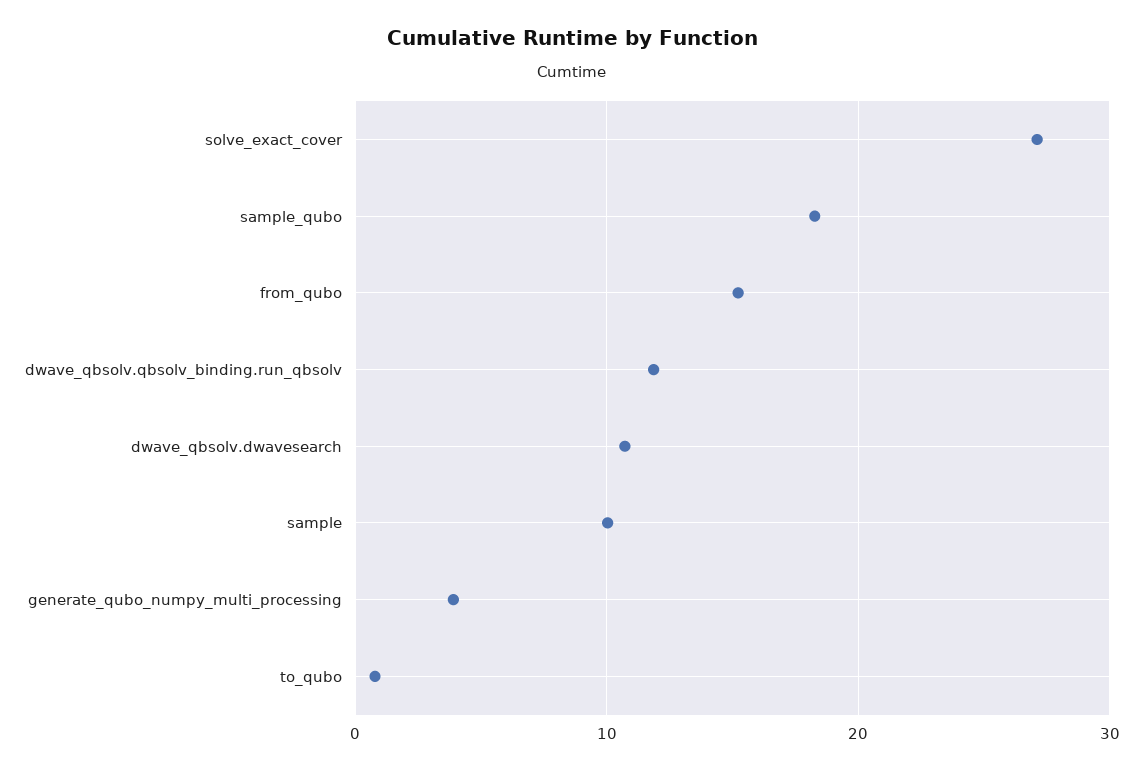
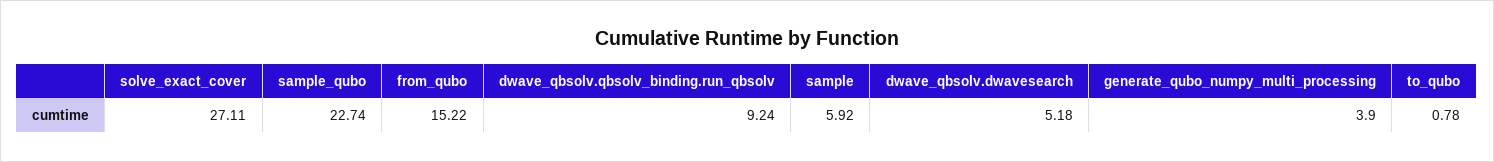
sample_qubo: 18 -> 22.74
dwave_qbsolv.qbsolv_binding.run_qbsolv: 12 -> 9.24
dwave_qbsolv.dwavesearch: 11 -> 5.18
sample: 10 -> 5.92

